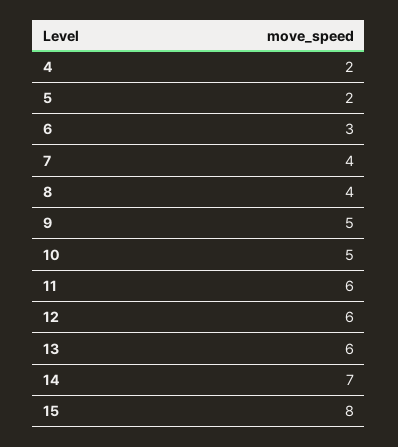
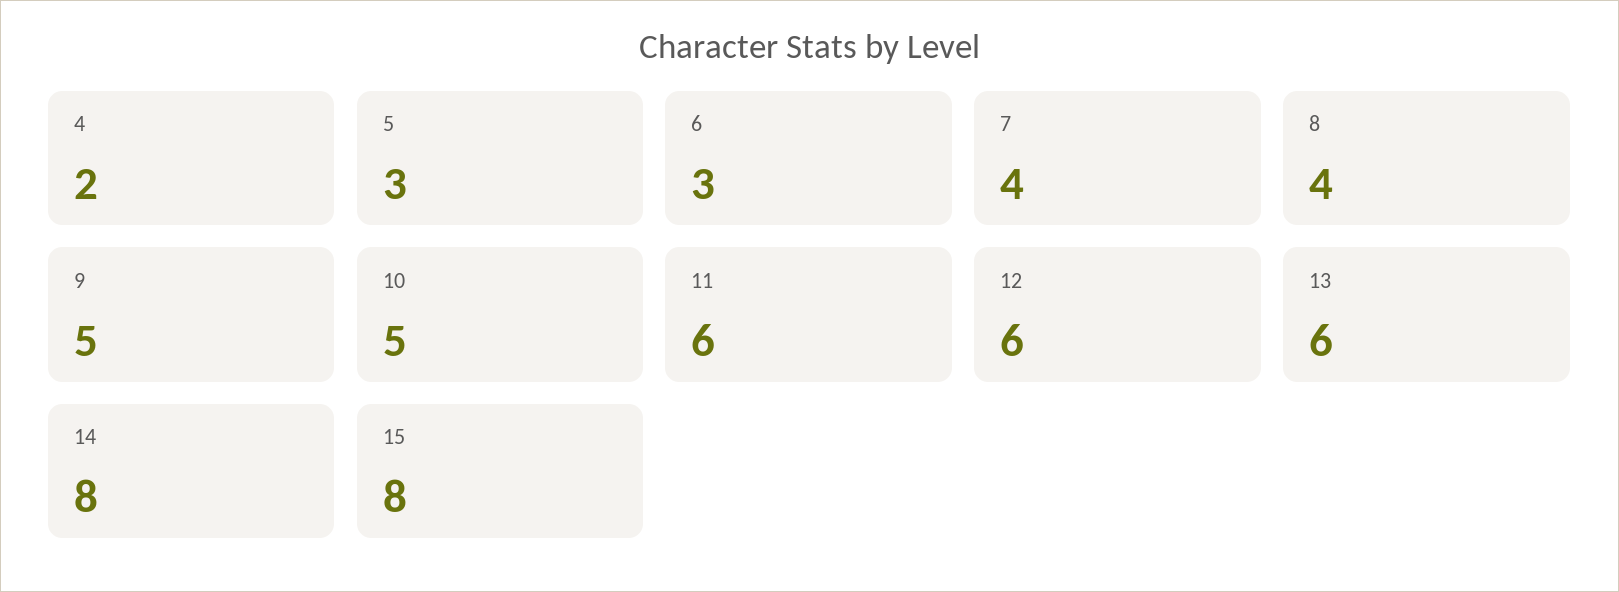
5: 2 -> 3
14: 7 -> 8

